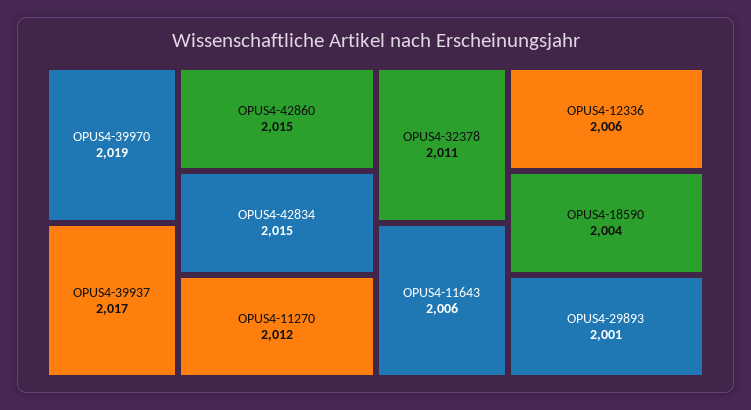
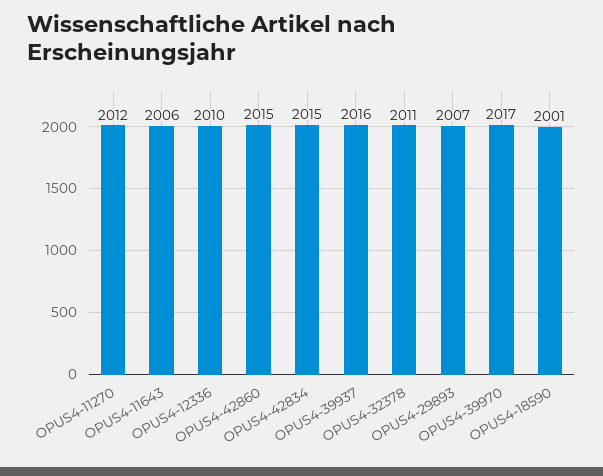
OPUS4-39970: 2019 -> 2017
OPUS4-39937: 2017 -> 2016
OPUS4-12336: 2006 -> 2010
OPUS4-18590: 2004 -> 2001
OPUS4-29893: 2001 -> 2007

